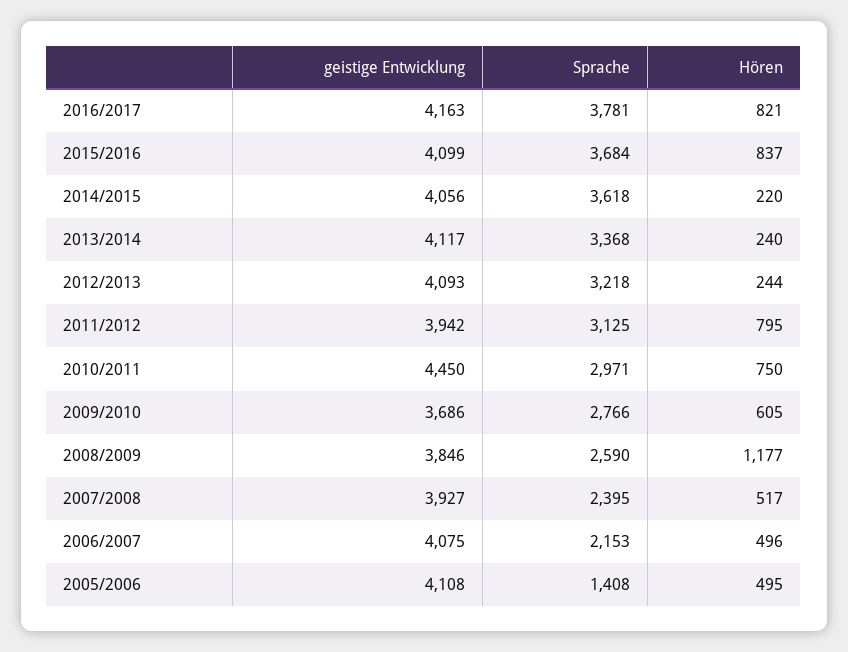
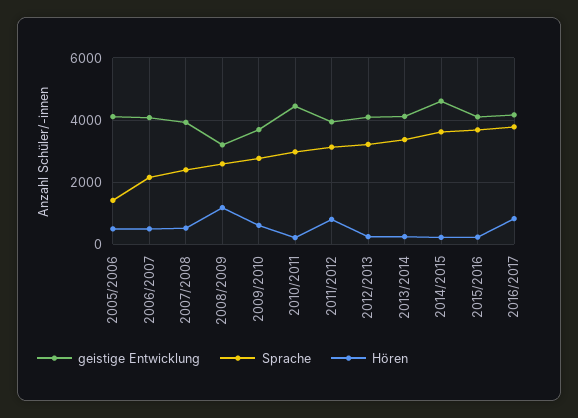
Hören, 2015/2016: 837 -> 200
geistige Entwicklung, 2014/2015: 4056 -> 4600
Hören, 2010/2011: 750 -> 200
geistige Entwicklung, 2008/2009: 3846 -> 3200

